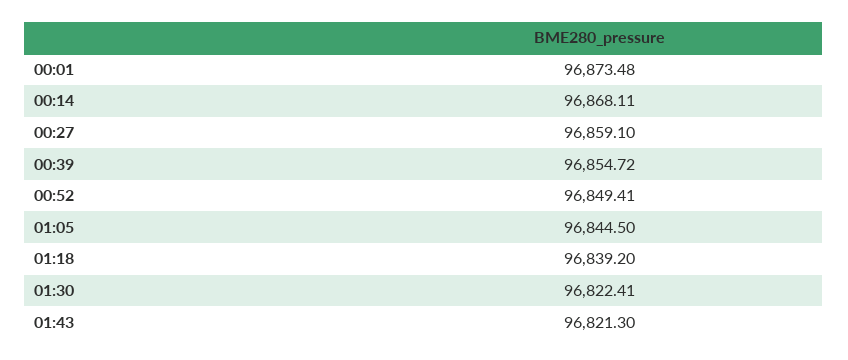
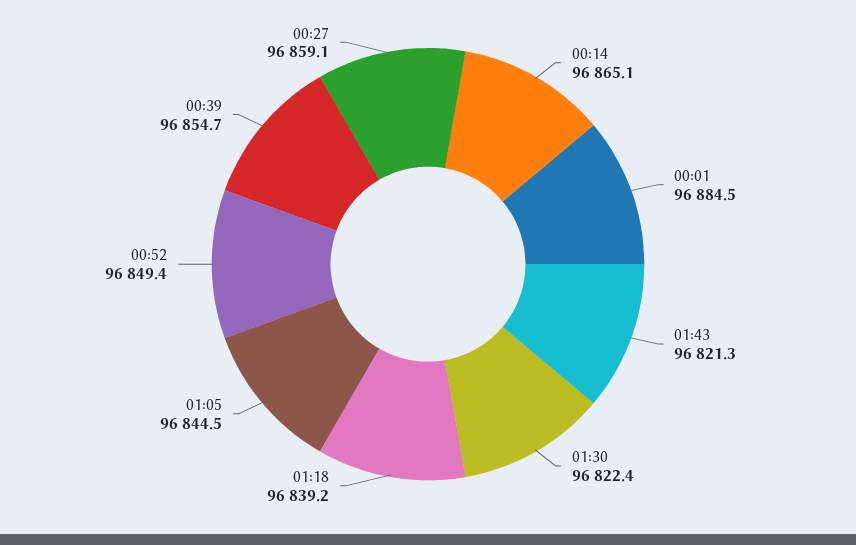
00:01: 96873.48 -> 96884.5
00:14: 96868.11 -> 96865.1

